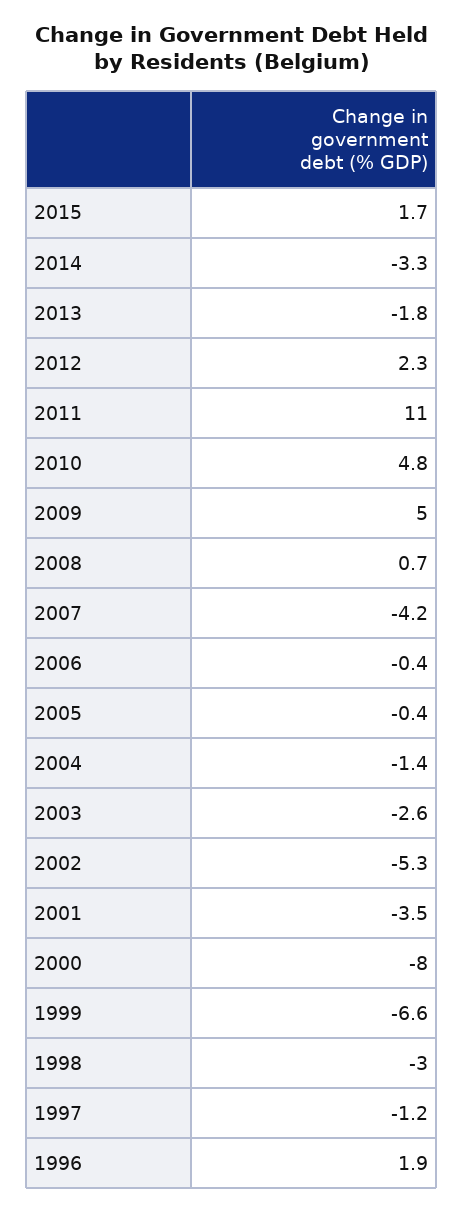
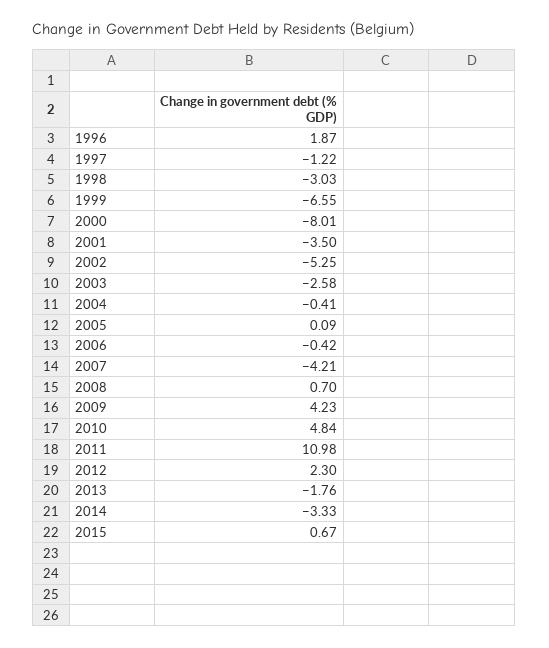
2015: 1.7 -> 0.67
2009: 5 -> 4.23
2005: -0.4 -> 0.09
2004: -1.4 -> -0.41

